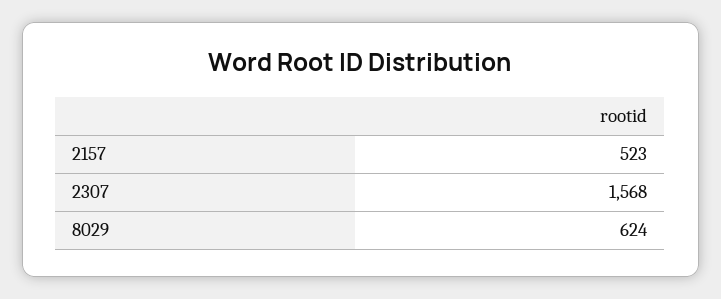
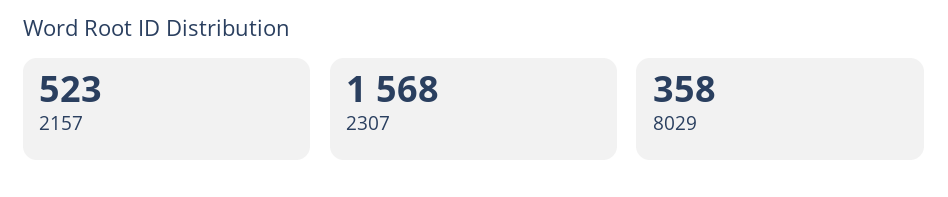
8029: 624 -> 358

